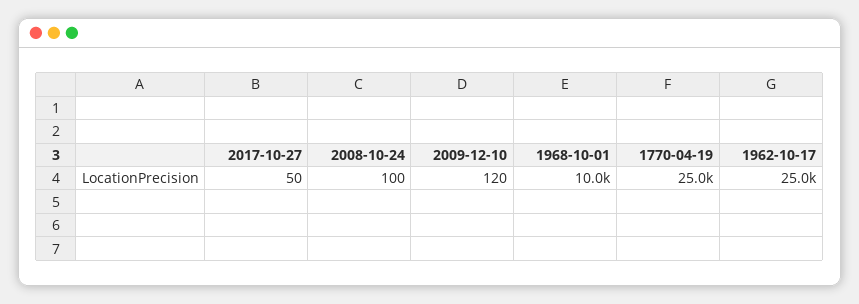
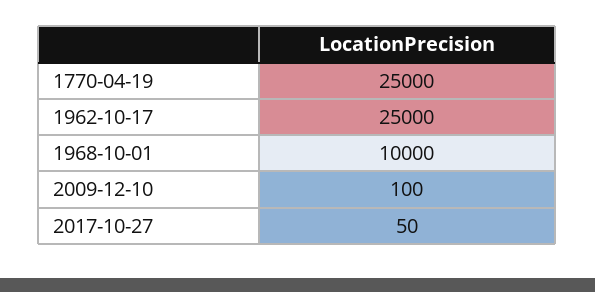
2008-10-24: 100 -> none
2009-12-10: 120 -> 100

